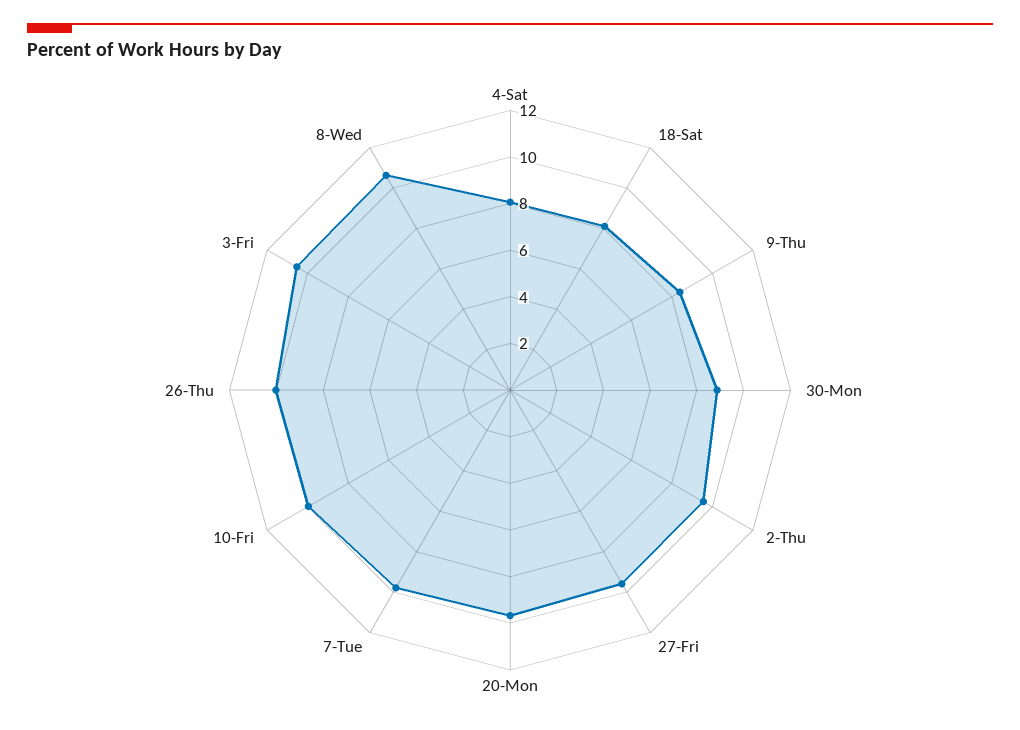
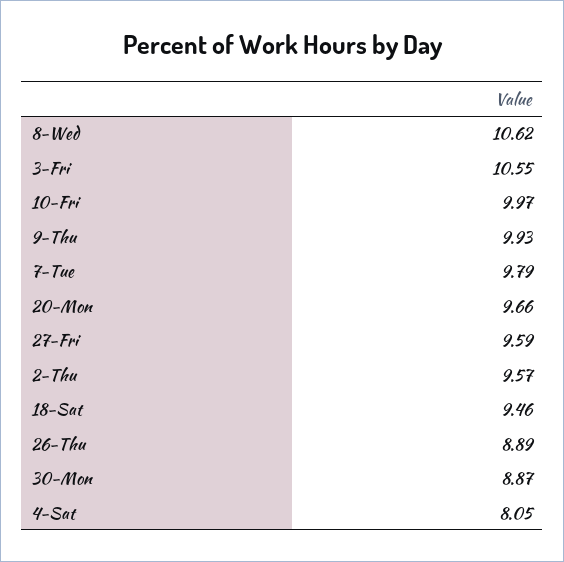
18-Sat: 8 -> 9.46
9-Thu: 8.5 -> 9.93
26-Thu: 10 -> 8.89

